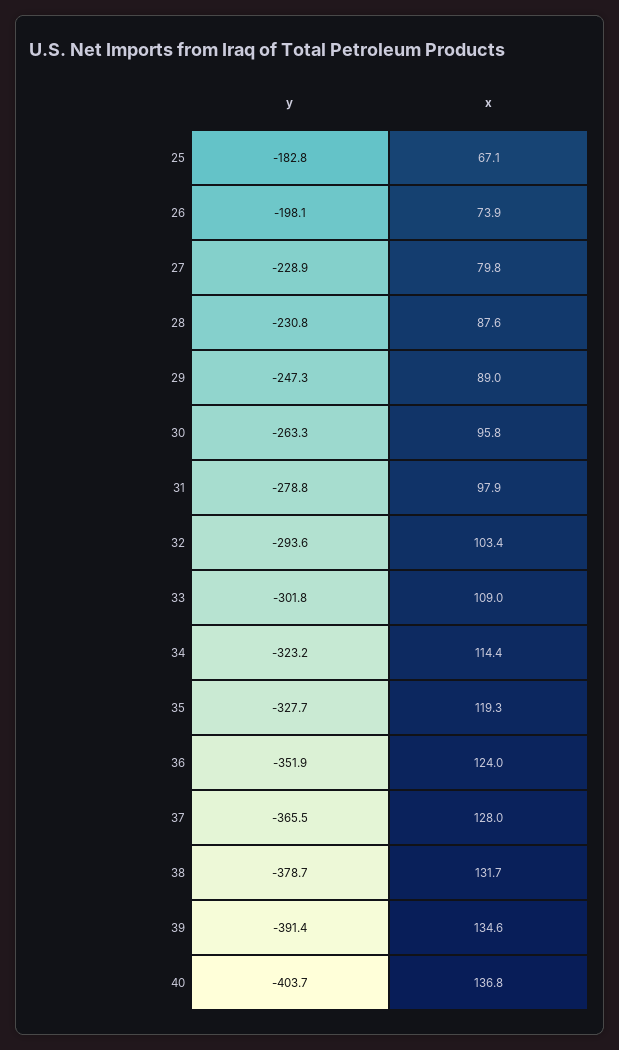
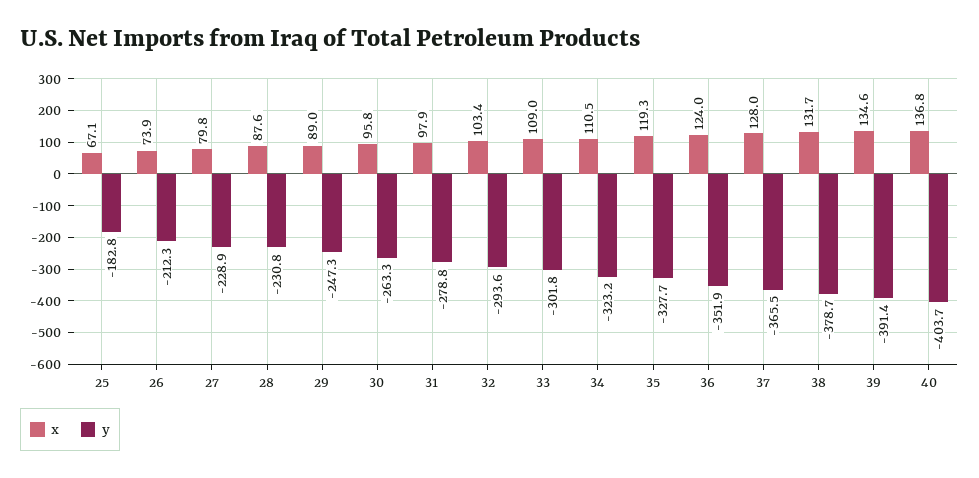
y, 26: -198.1 -> -212.3
x, 34: 114.4 -> 110.5

